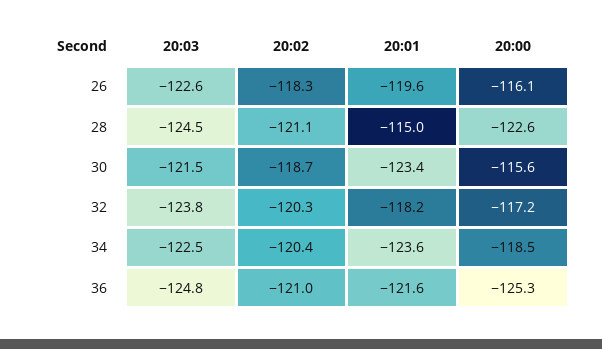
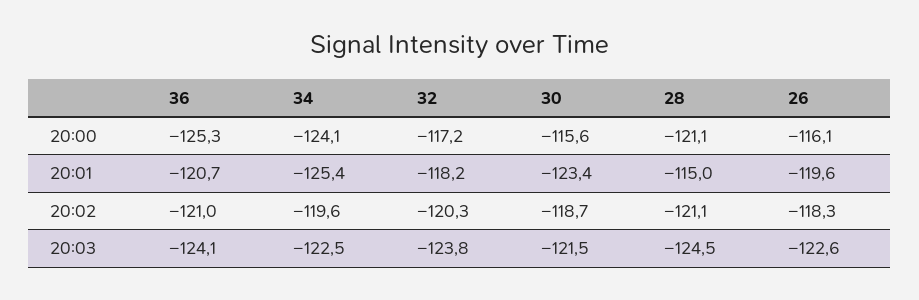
20:00, 28: -122.6 -> -121.1
20:02, 34: -120.4 -> -119.6
20:01, 34: -123.6 -> -125.4
20:00, 34: -118.5 -> -124.1
20:03, 36: -124.8 -> -124.1
20:01, 36: -121.6 -> -120.7

